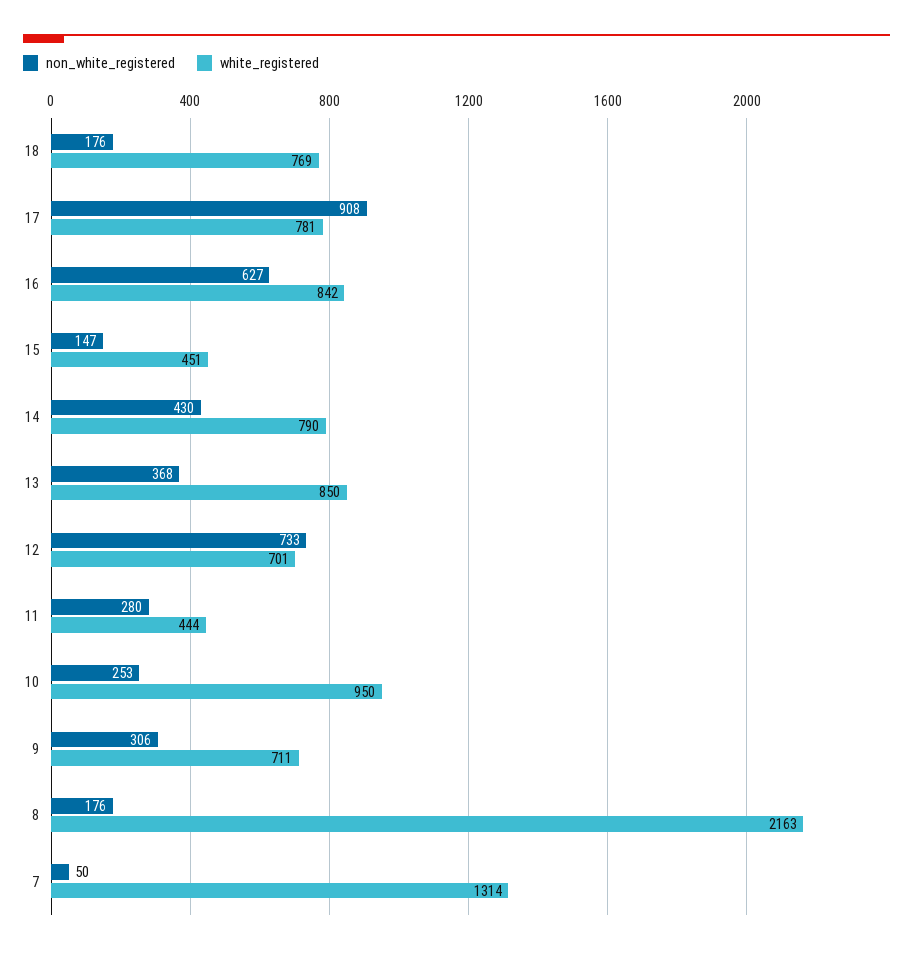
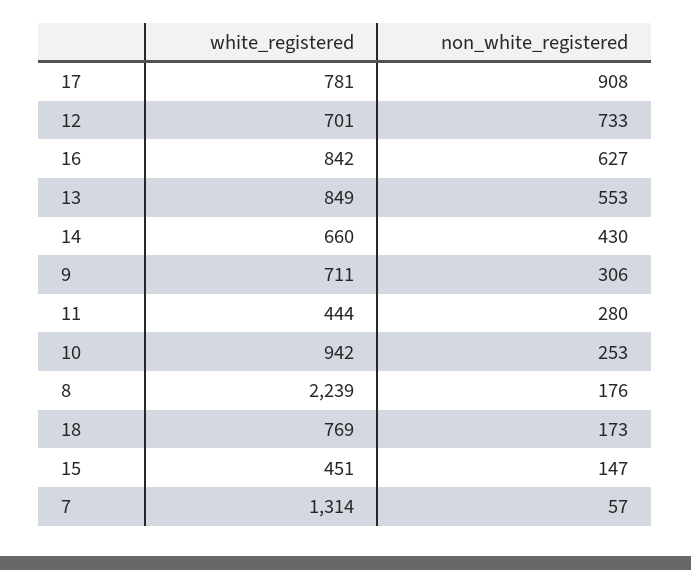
non_white_registered, 18: 176 -> 173
white_registered, 14: 790 -> 660
non_white_registered, 13: 368 -> 553
white_registered, 13: 850 -> 849
white_registered, 10: 950 -> 942
white_registered, 8: 2163 -> 2239
non_white_registered, 7: 50 -> 57

